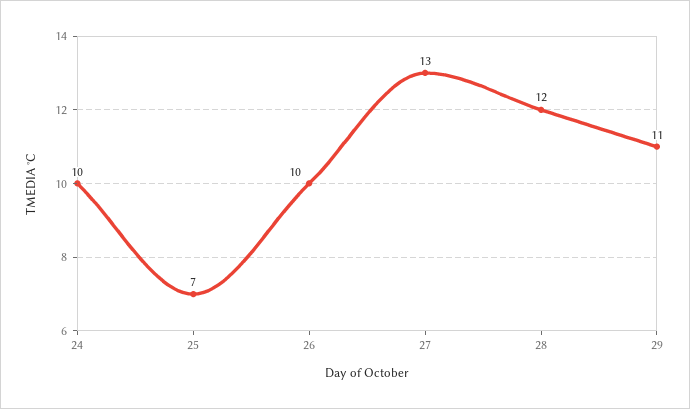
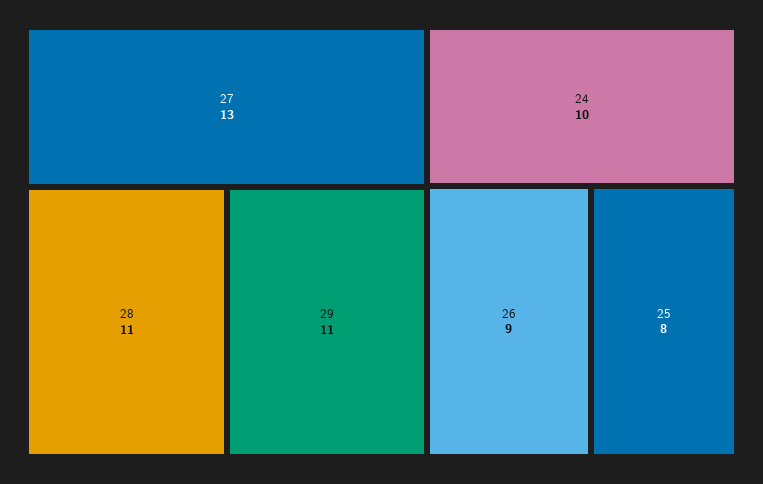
25: 7 -> 8
26: 10 -> 9
28: 12 -> 11

